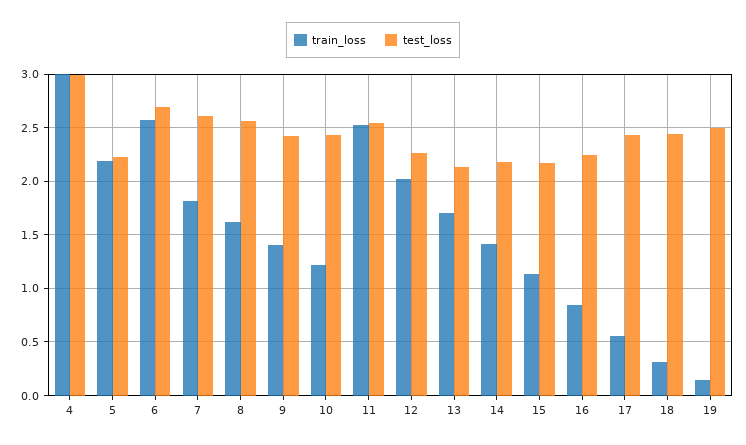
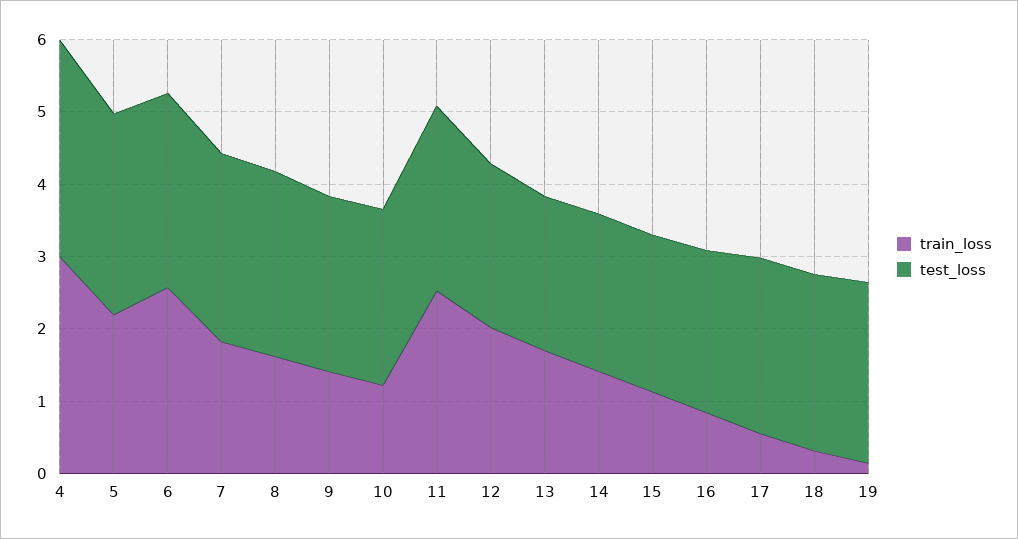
test_loss, 5: 2.2 -> 2.8

